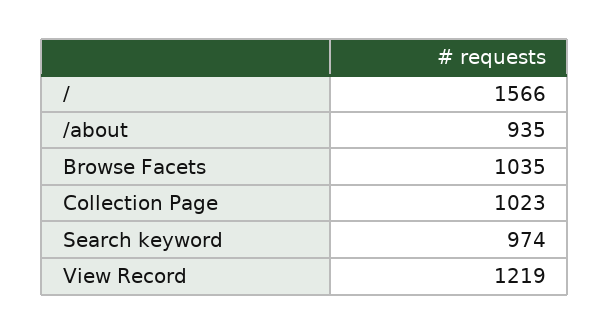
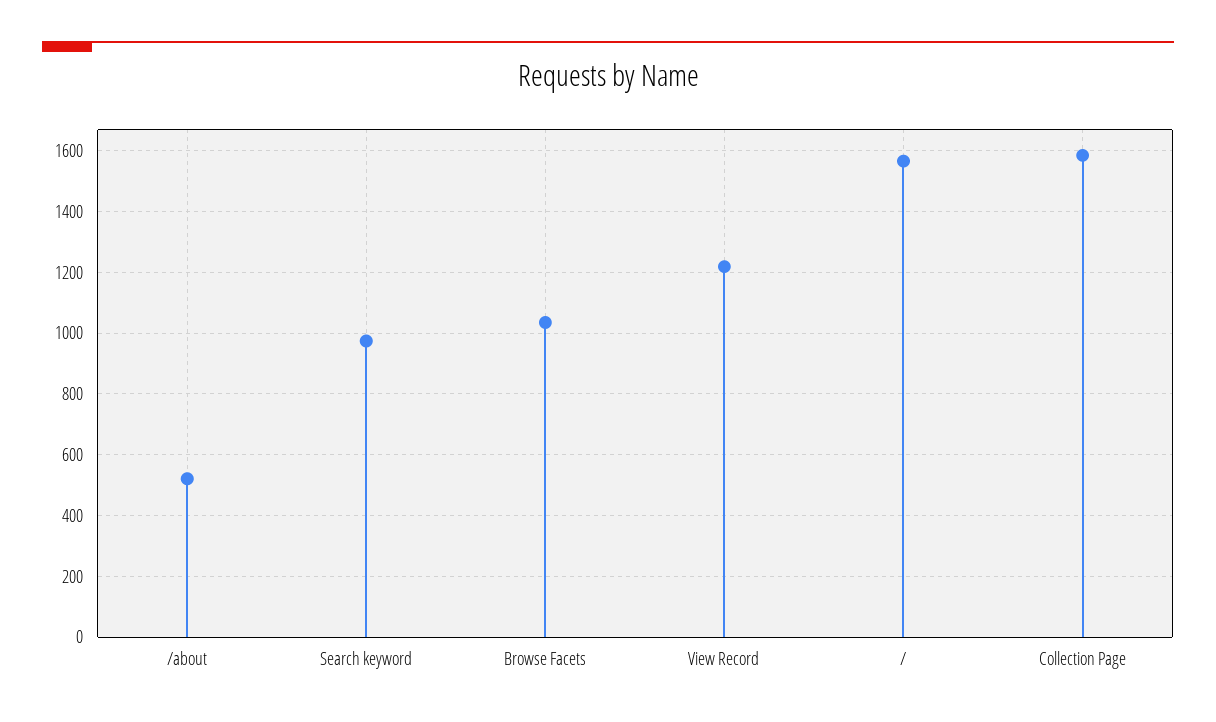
/about: 935 -> 520
Collection Page: 1023 -> 1580

